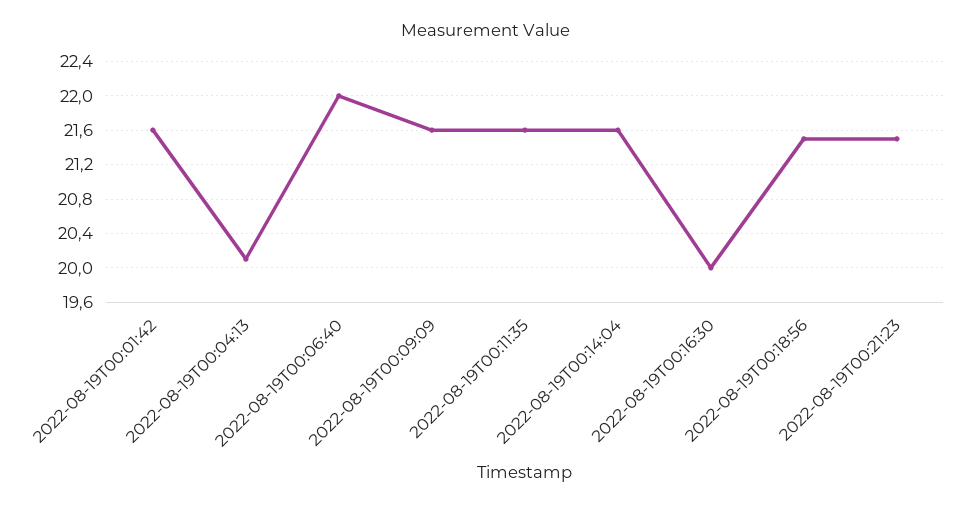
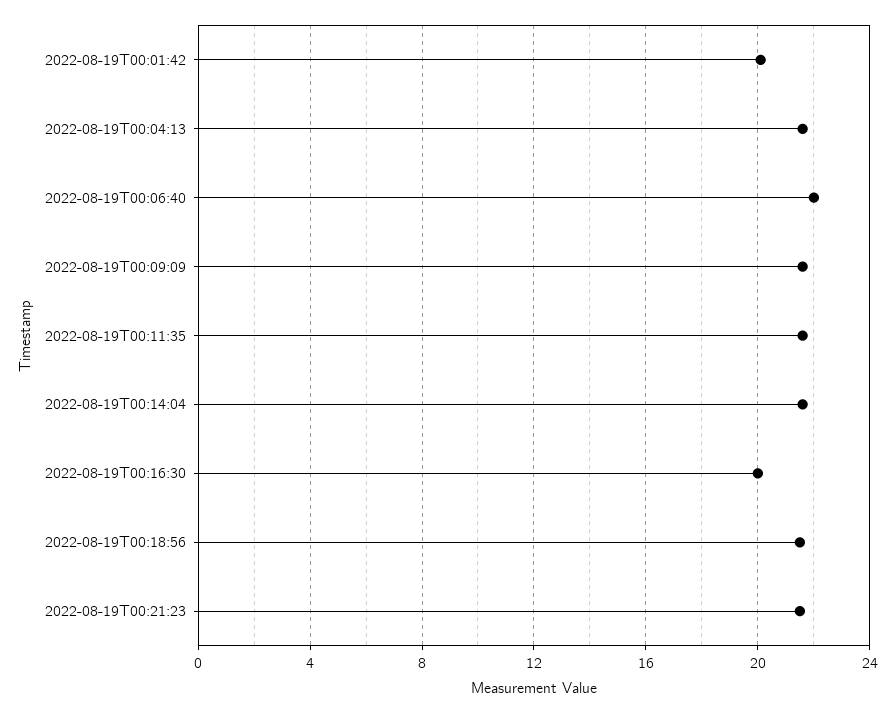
2022-08-19T00:01:42: 21.6 -> 20
2022-08-19T00:04:13: 20.1 -> 21.5

